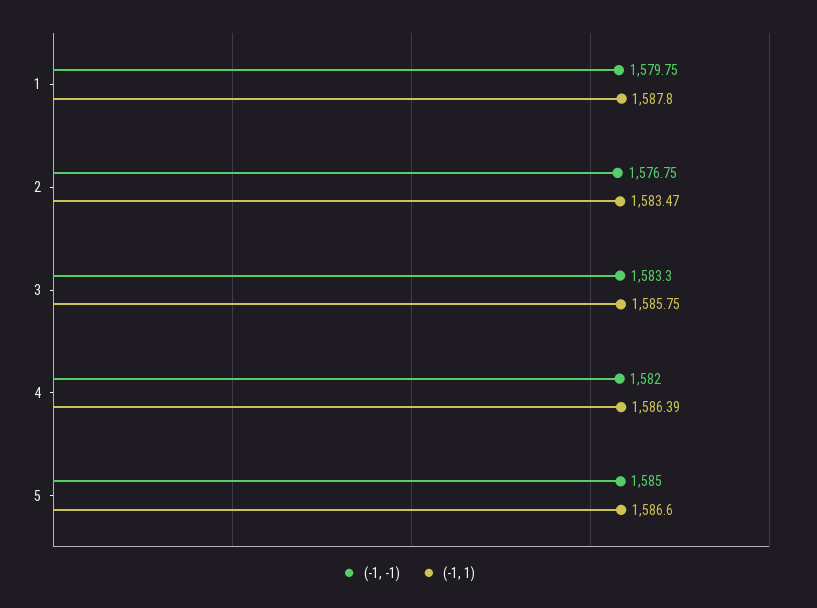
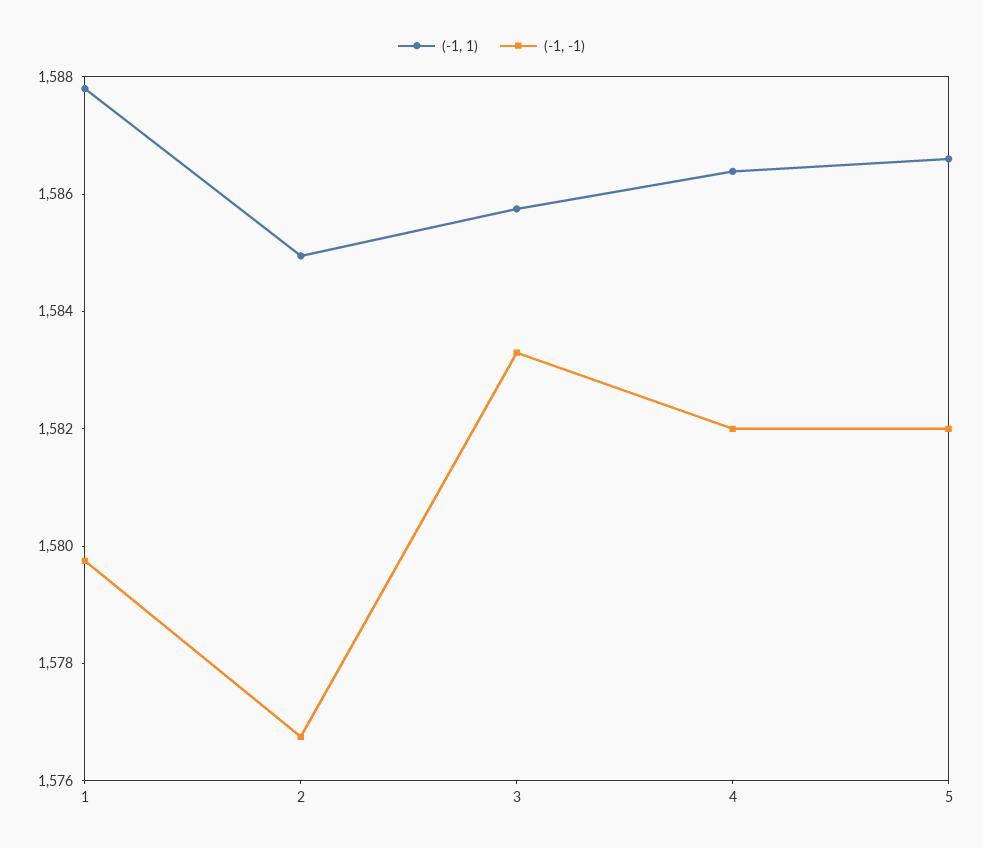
(-1, 1), 2: 1583.47 -> 1585
(-1, -1), 5: 1585 -> 1582

